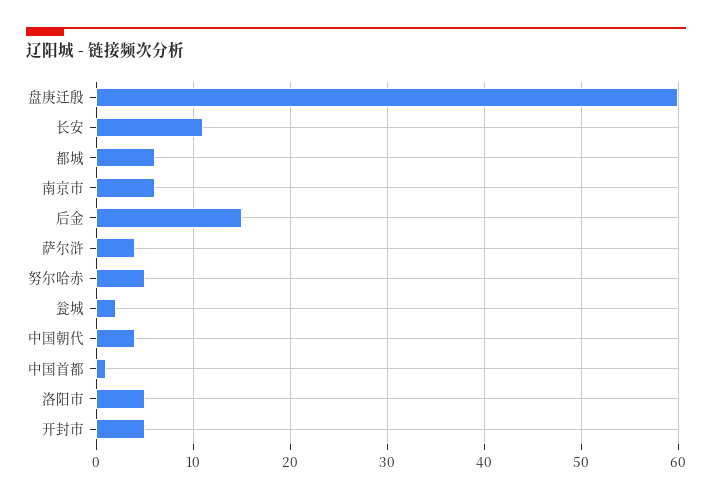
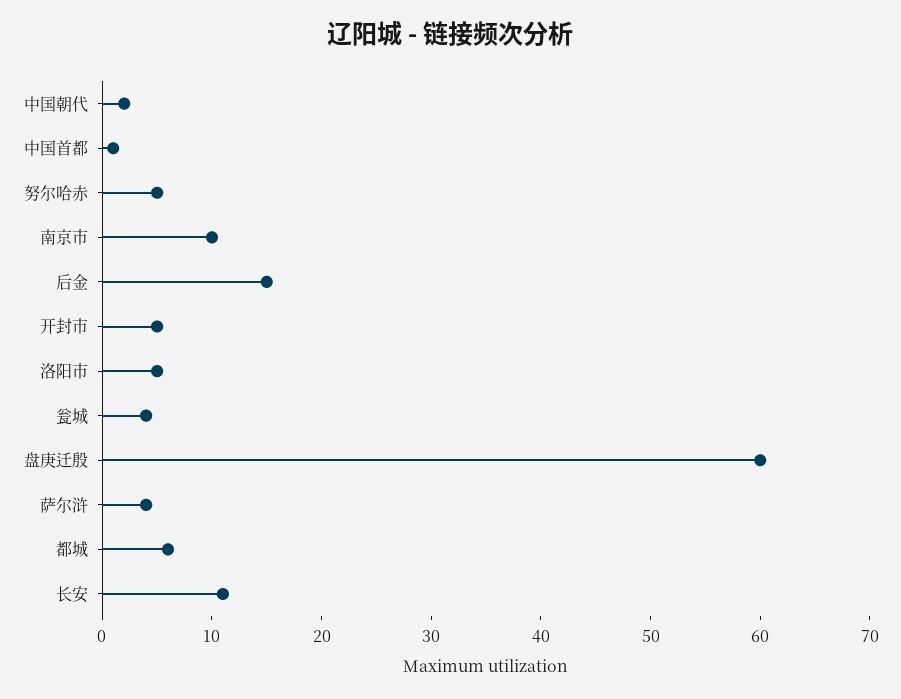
南京市: 6 -> 10
瓮城: 2 -> 4
中国朝代: 4 -> 2

